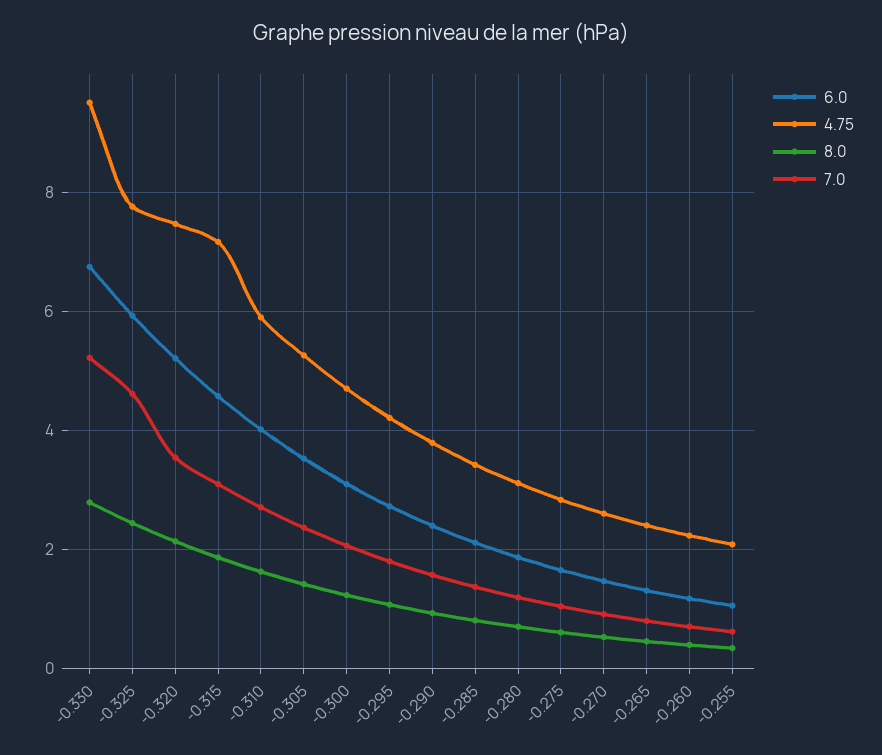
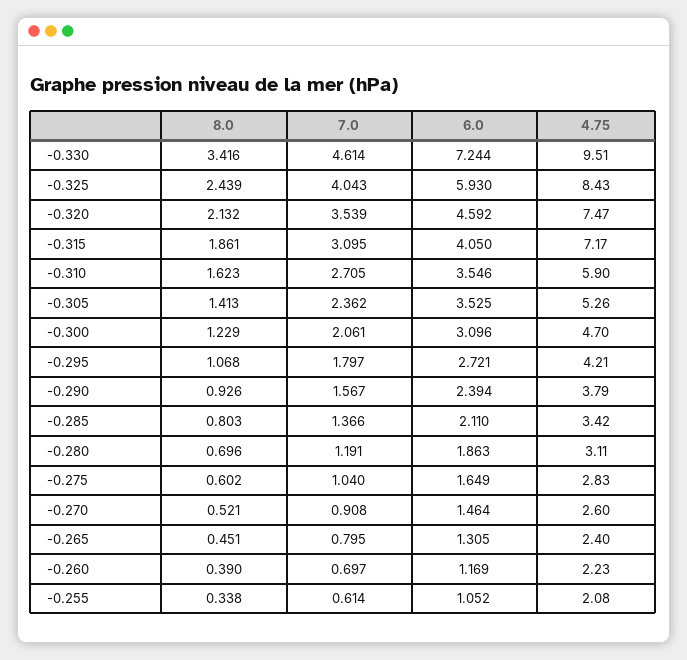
6.0, -0.330: 6.8 -> 7.244
8.0, -0.330: 2.8 -> 3.416
7.0, -0.330: 5.2 -> 4.614
4.75, -0.325: 7.8 -> 8.43
7.0, -0.325: 4.6 -> 4.043
6.0, -0.320: 5.2 -> 4.592
6.0, -0.315: 4.6 -> 4.05
6.0, -0.310: 4 -> 3.546

